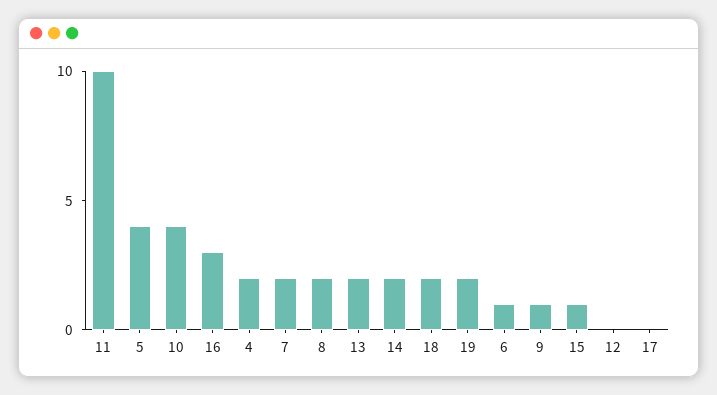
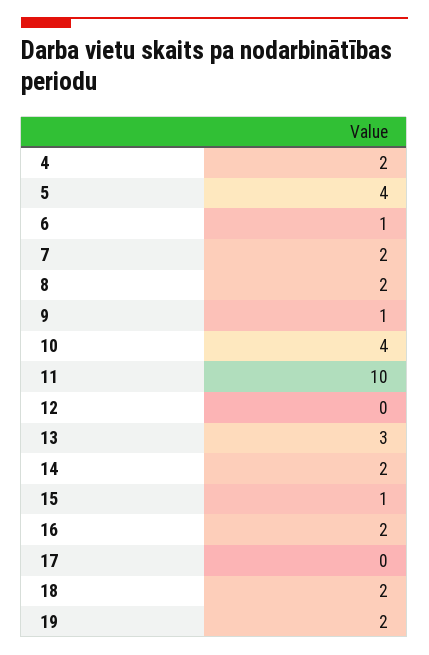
16: 3 -> 2
13: 2 -> 3

